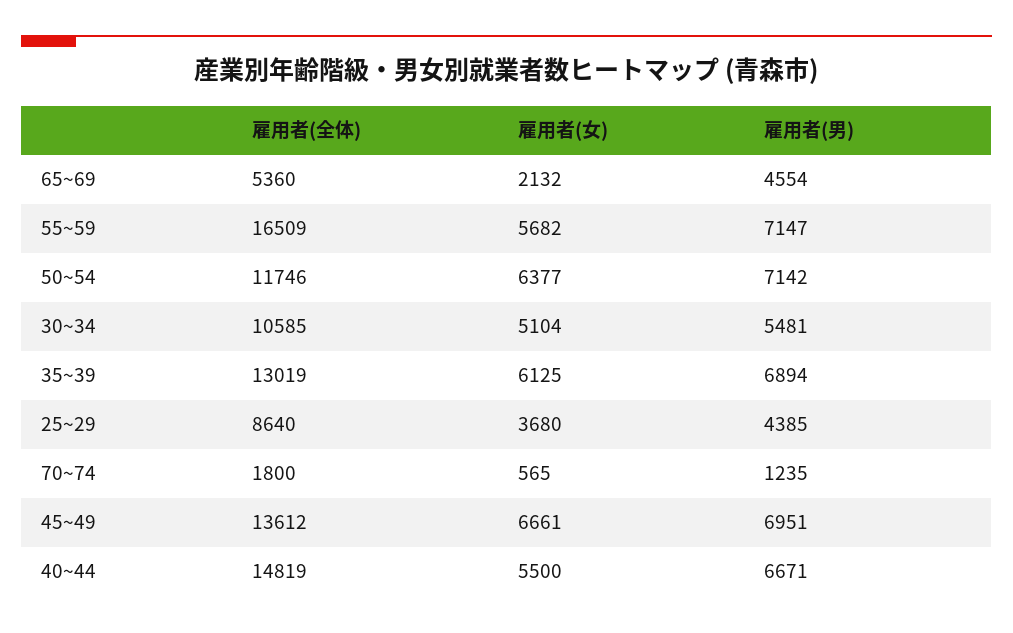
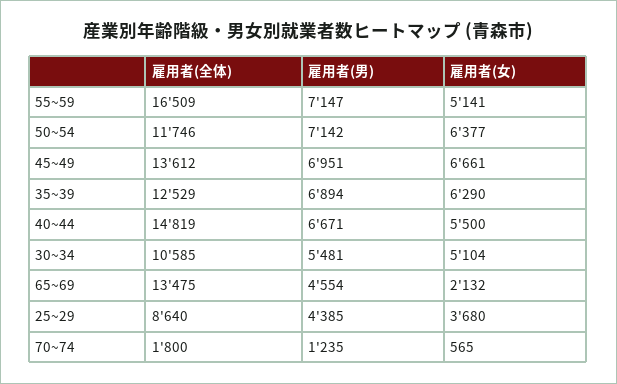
雇用者(全体), 65~69: 5360 -> 13475
雇用者(女), 55~59: 5682 -> 5141
雇用者(全体), 35~39: 13019 -> 12529
雇用者(女), 35~39: 6125 -> 6290

